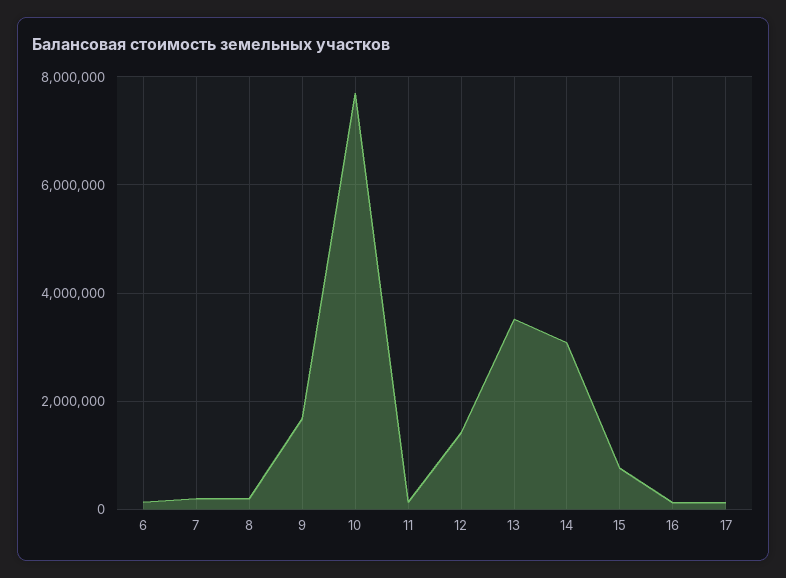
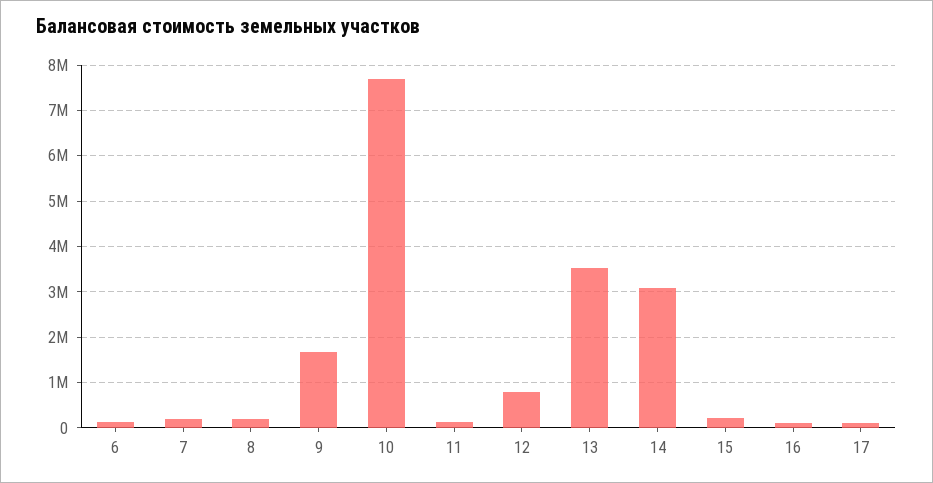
12: 1400000 -> 800000
15: 800000 -> 200000

